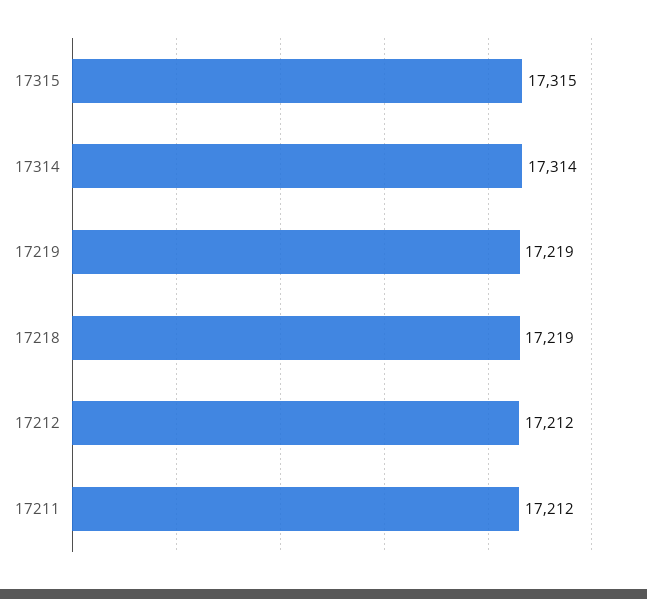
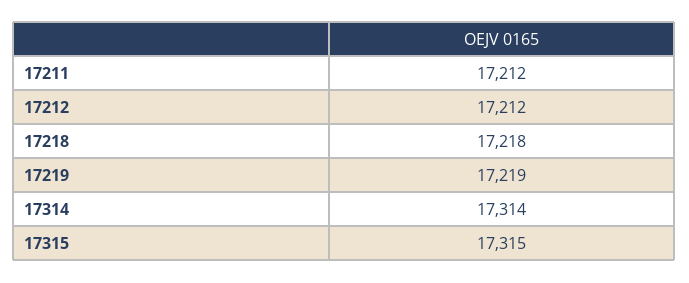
17218: 17219 -> 17218

